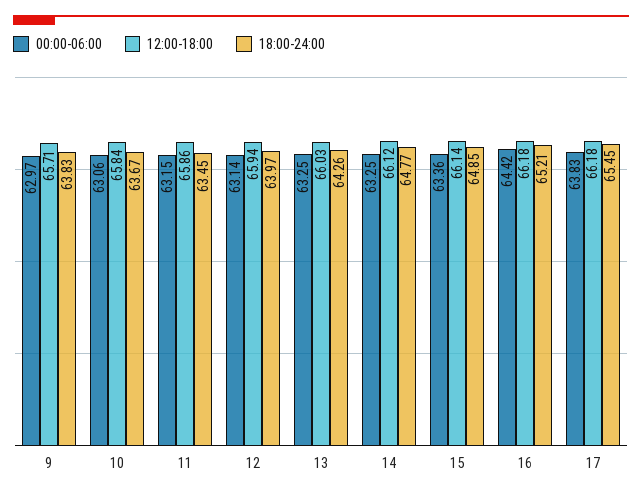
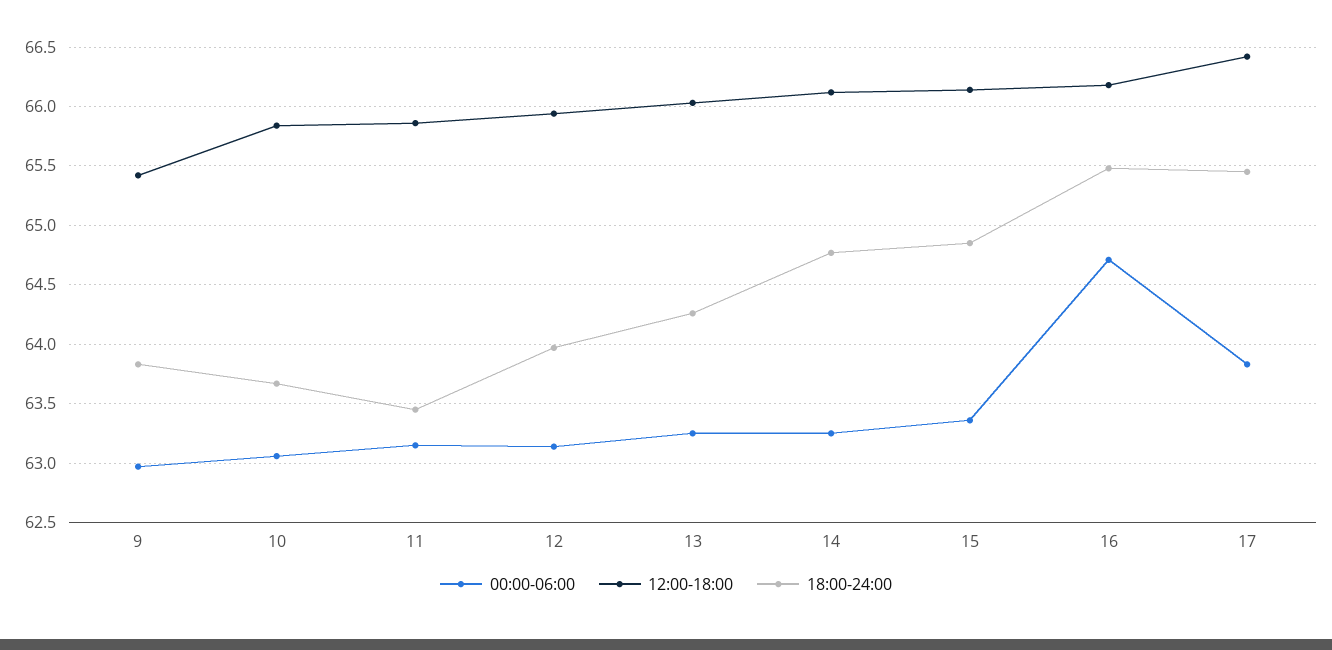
12:00-18:00, 9: 65.71 -> 65.4
00:00-06:00, 16: 64.42 -> 64.7
18:00-24:00, 16: 65.21 -> 65.5
12:00-18:00, 17: 66.18 -> 66.4

